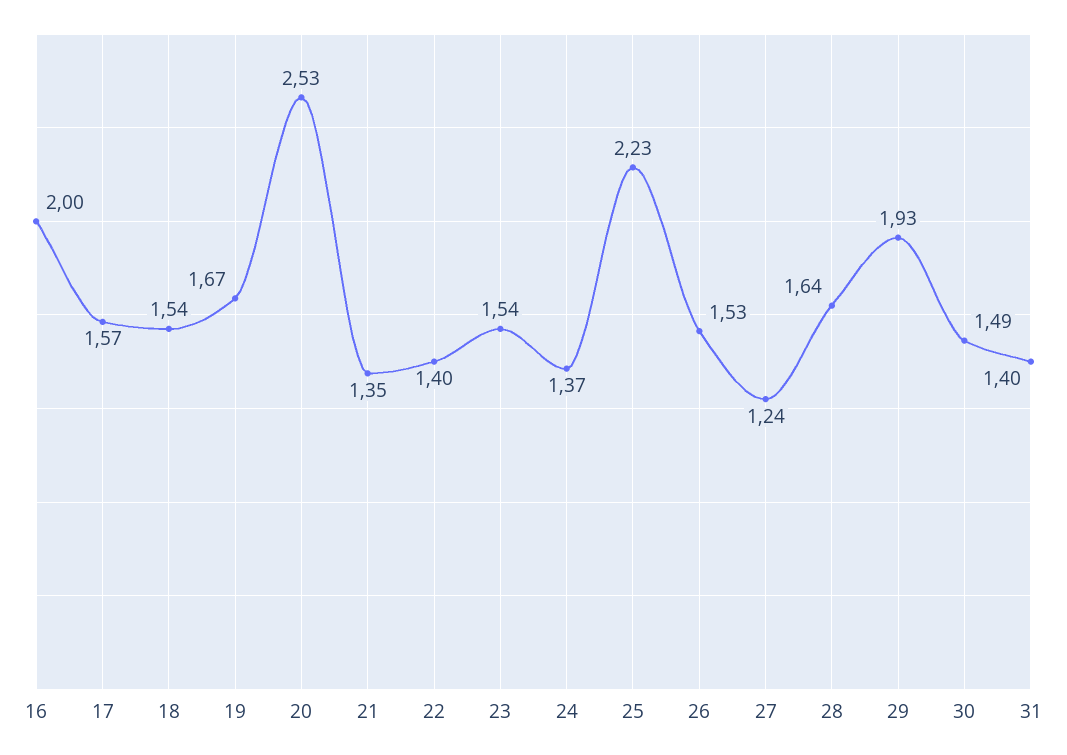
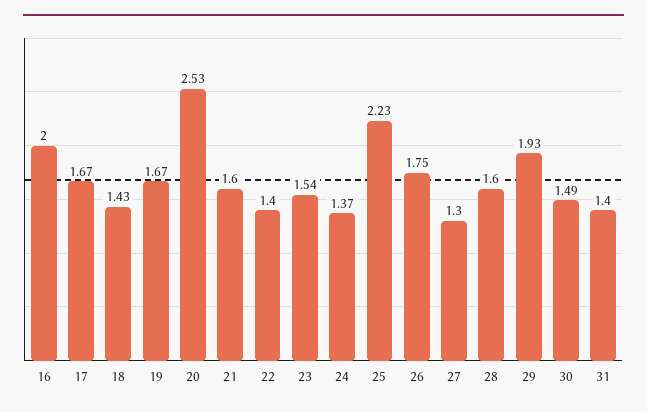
17: 1.57 -> 1.67
18: 1.54 -> 1.43
21: 1.35 -> 1.6
26: 1.53 -> 1.75
27: 1.24 -> 1.3
28: 1.64 -> 1.6

